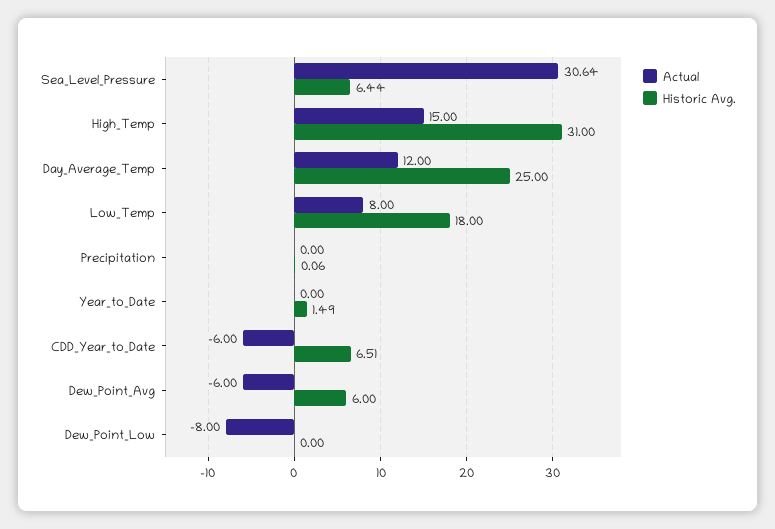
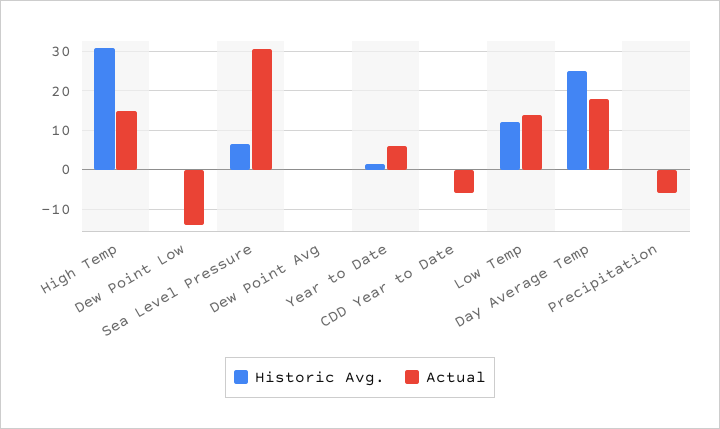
Actual, Day_Average_Temp: 12 -> 18
Actual, Low_Temp: 8 -> 14
Historic Avg., Low_Temp: 18 -> 12
Actual, Precipitation: 0 -> -6
Actual, Year_to_Date: 0 -> 6
Historic Avg., CDD_Year_to_Date: 6.51 -> 0
Actual, Dew_Point_Avg: -6 -> 0
Historic Avg., Dew_Point_Avg: 6 -> 0
Actual, Dew_Point_Low: -8 -> -14

